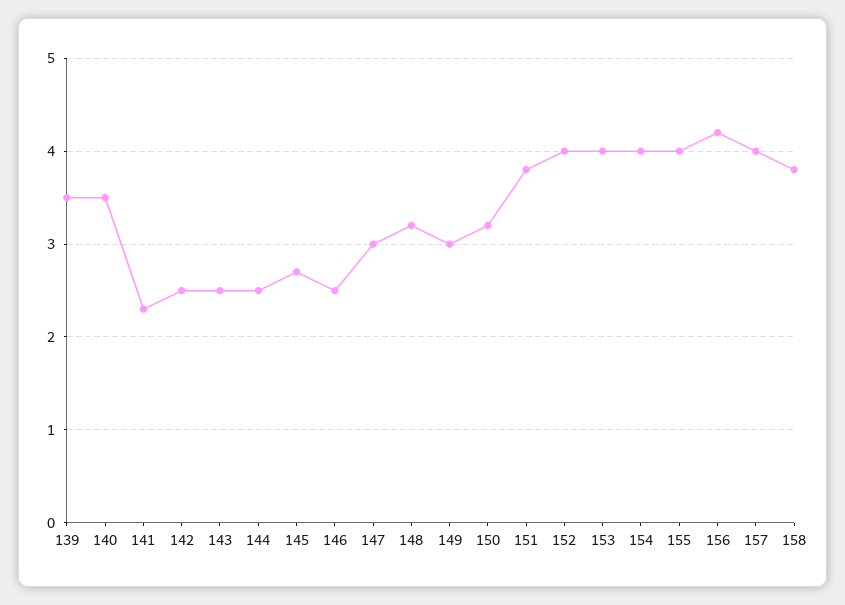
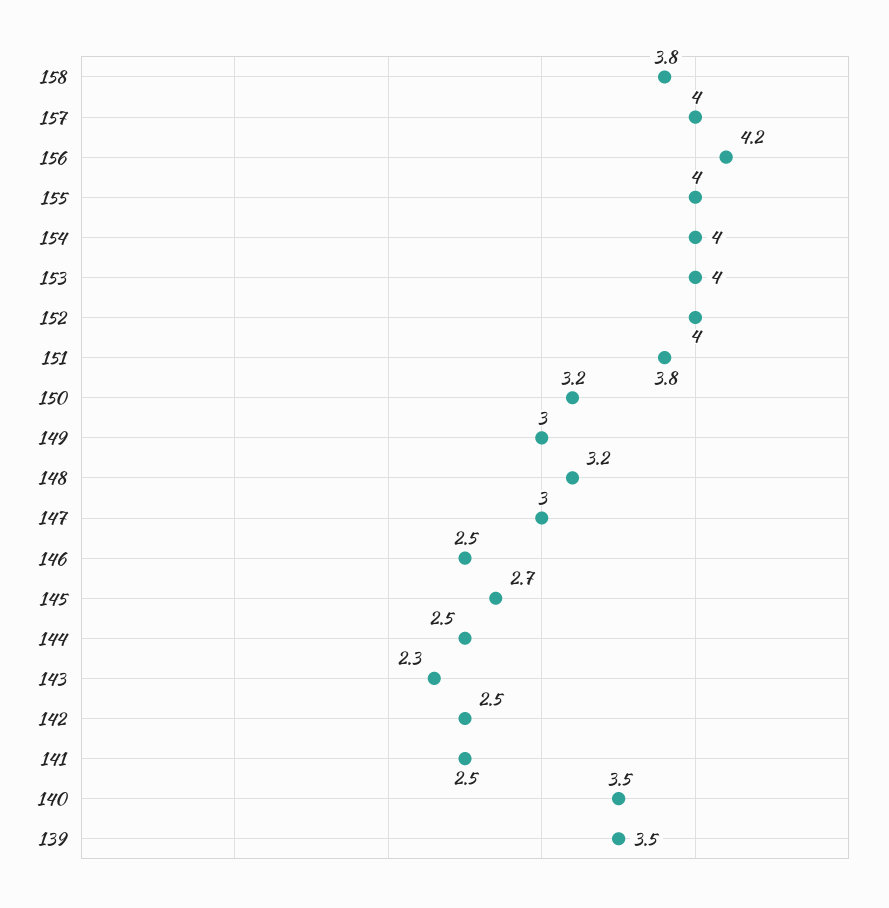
141: 2.3 -> 2.5
143: 2.5 -> 2.3

